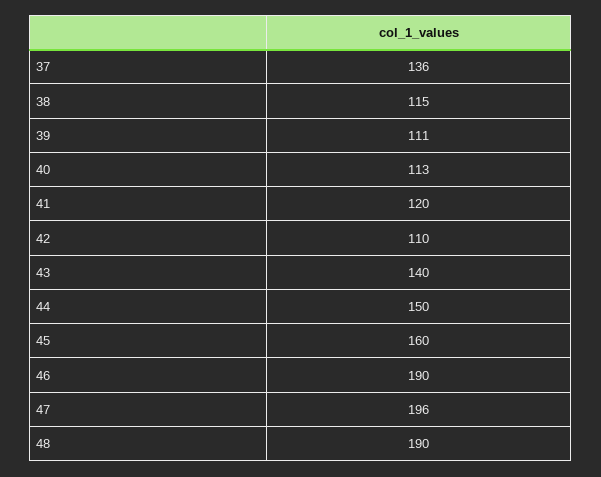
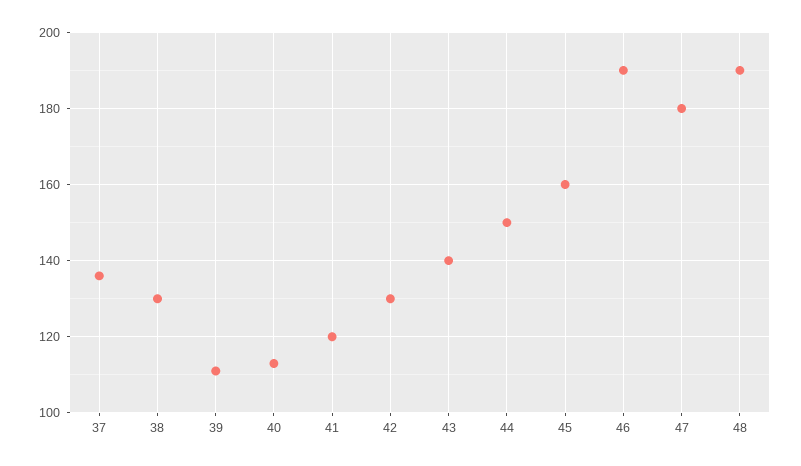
38: 115 -> 130
42: 110 -> 130
47: 196 -> 180

